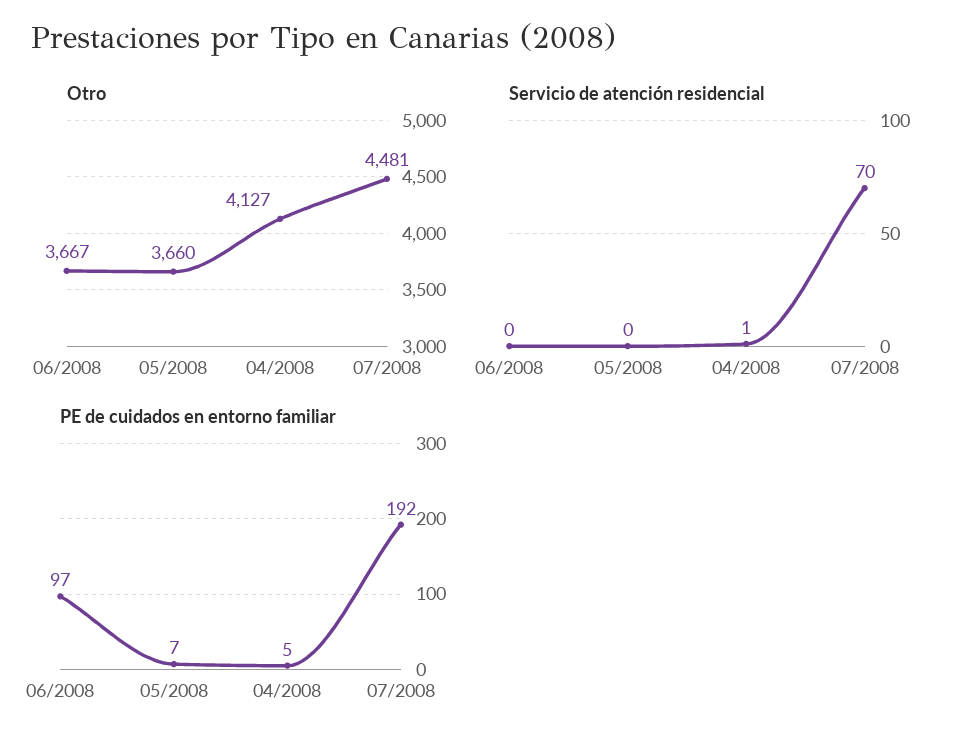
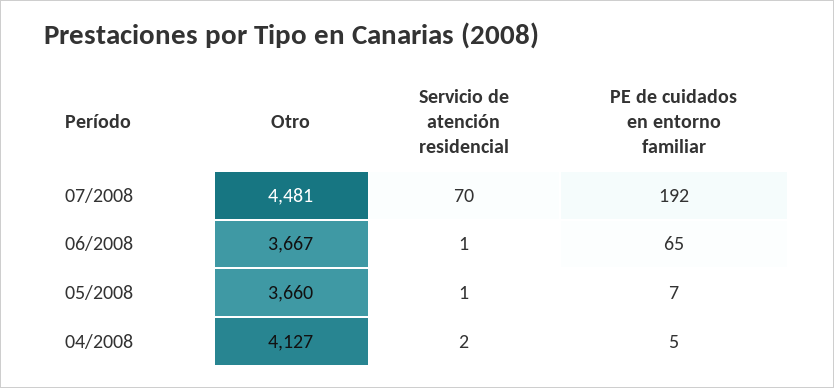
Servicio de atención residencial, 06/2008: 0 -> 1
Servicio de atención residencial, 05/2008: 0 -> 1
Servicio de atención residencial, 04/2008: 1 -> 2
PE de cuidados en entorno familiar, 06/2008: 97 -> 65

